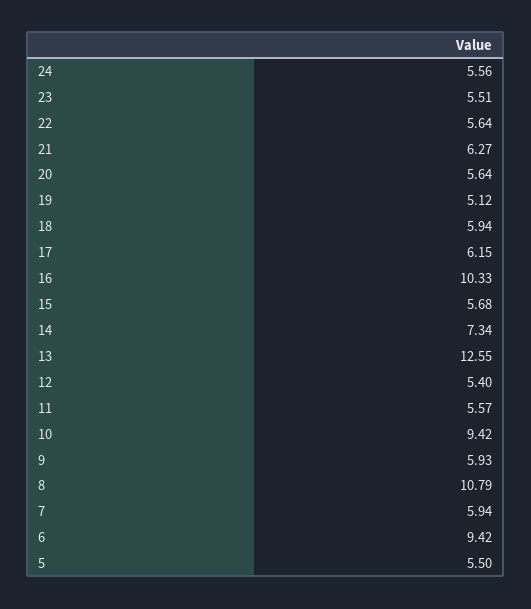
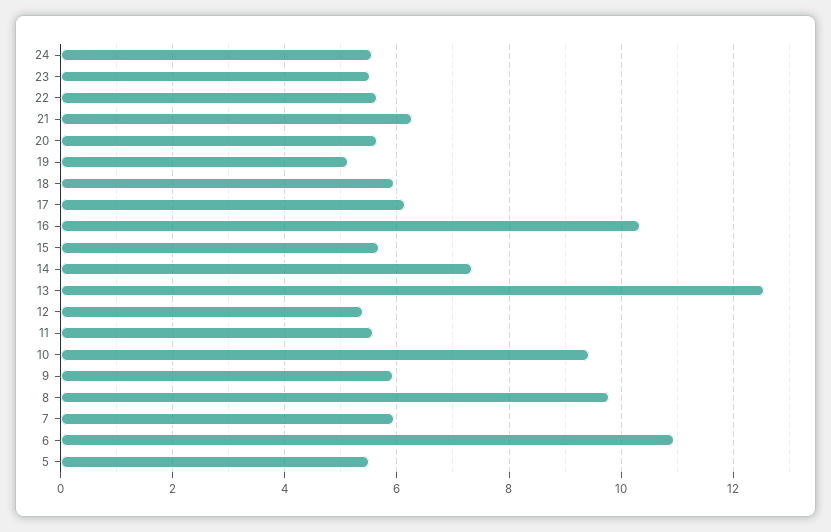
8: 10.79 -> 9.8
6: 9.42 -> 11

